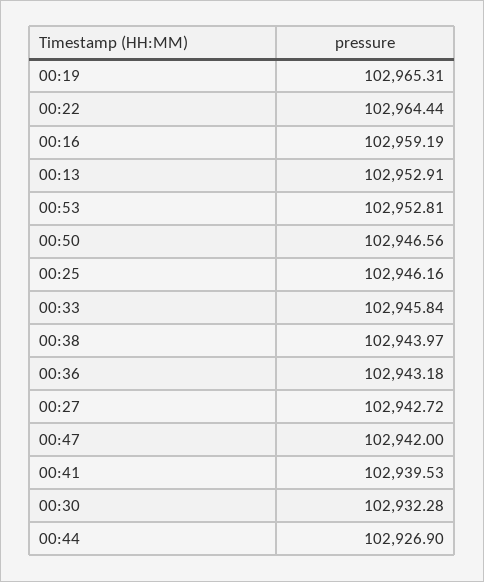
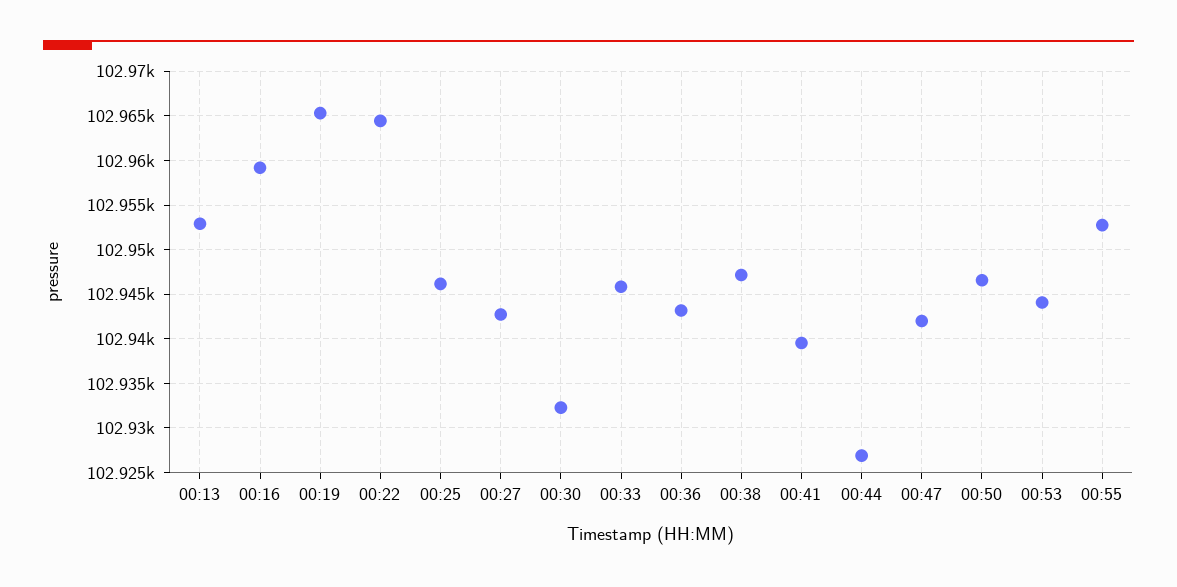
00:53: 102952.81 -> 102944
00:38: 102943.97 -> 102947
00:55: none -> 102953

